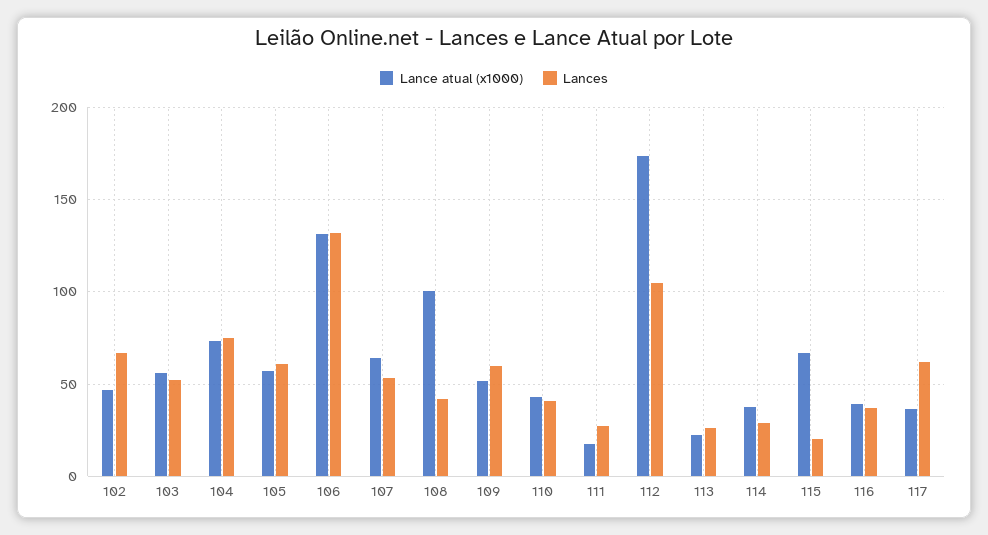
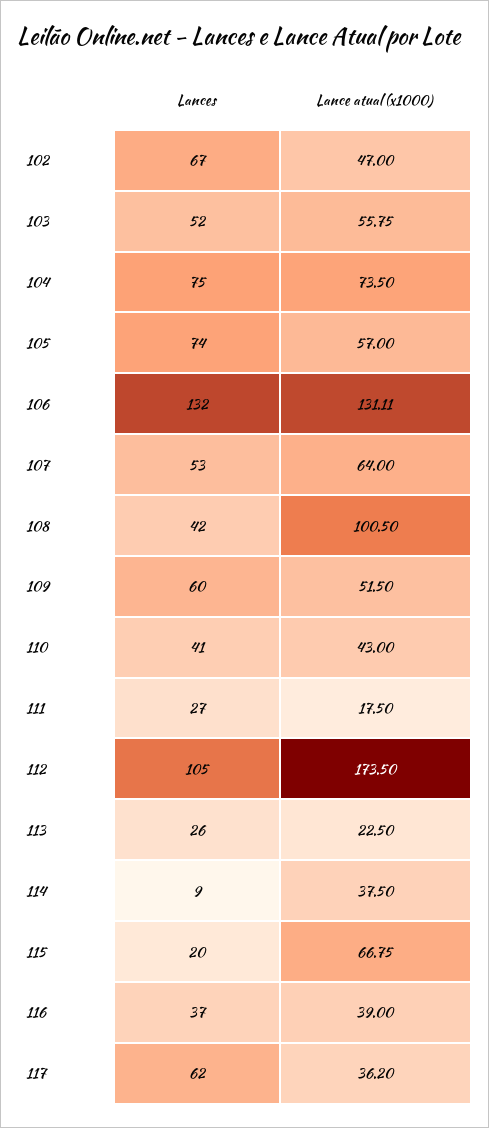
Lances, 105: 60 -> 74
Lances, 114: 30 -> 9

